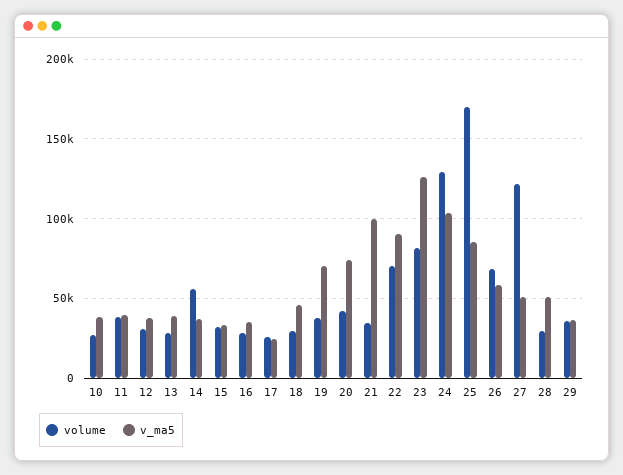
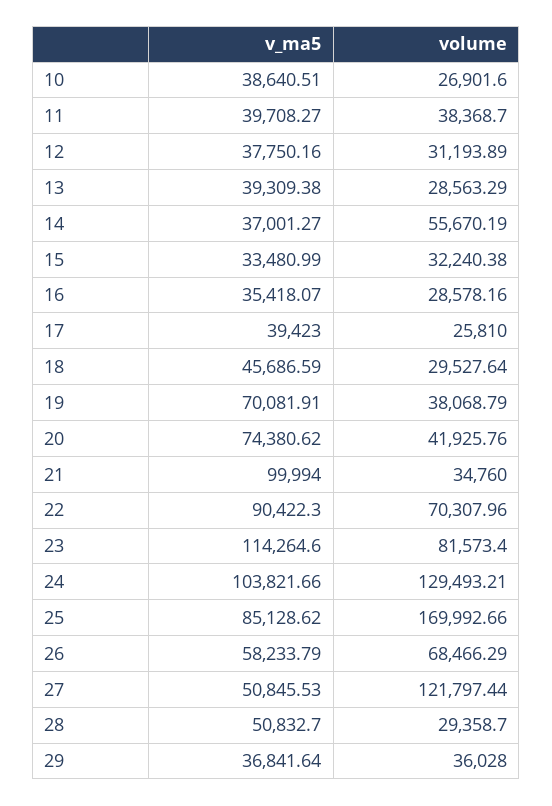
v_ma5, 17: 25000 -> 39423
v_ma5, 23: 125000 -> 114264.6

